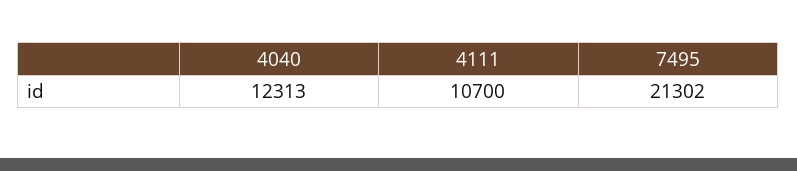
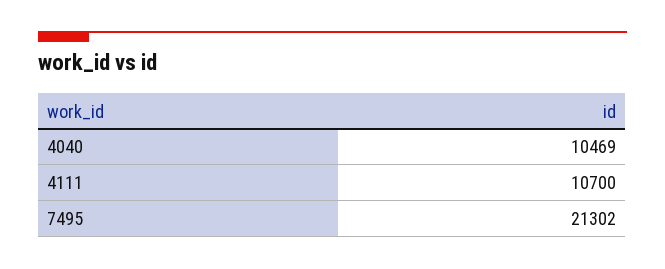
4040: 12313 -> 10469

